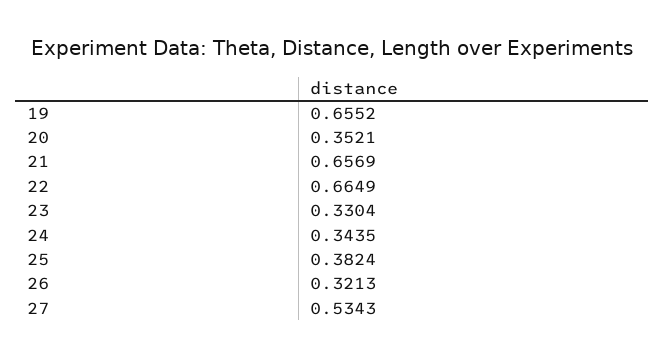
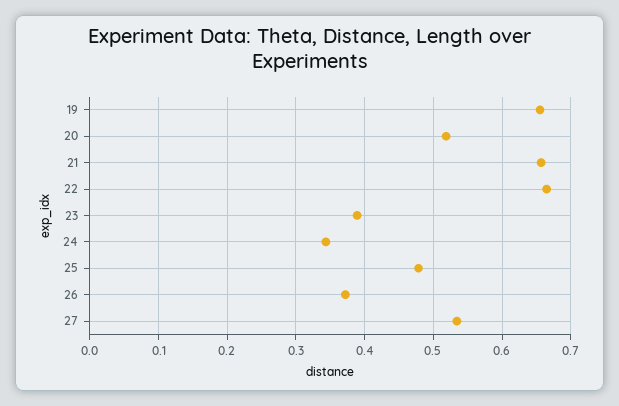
20: 0.3521 -> 0.52
23: 0.3304 -> 0.39
25: 0.3824 -> 0.48
26: 0.3213 -> 0.37

